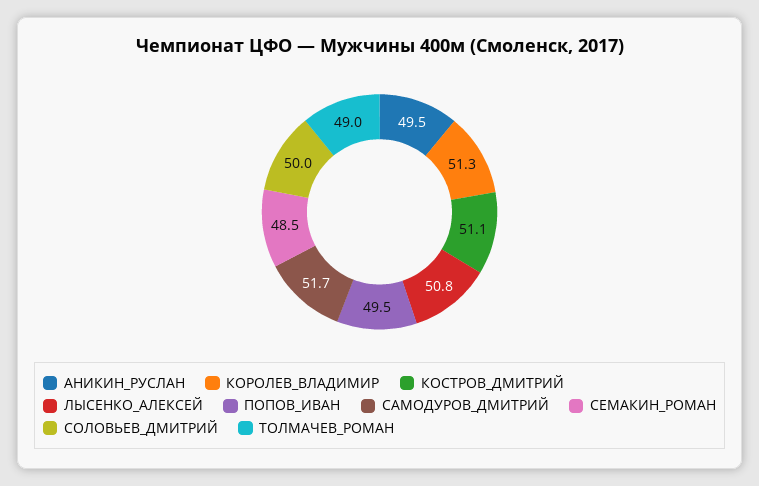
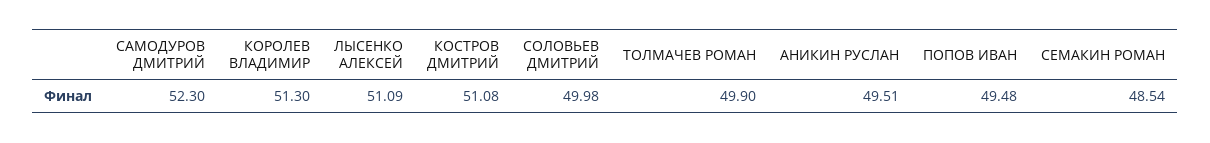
ЛЫСЕНКО_АЛЕКСЕЙ: 50.8 -> 51.09
САМОДУРОВ_ДМИТРИЙ: 51.7 -> 52.3
ТОЛМАЧЕВ_РОМАН: 49 -> 49.9

